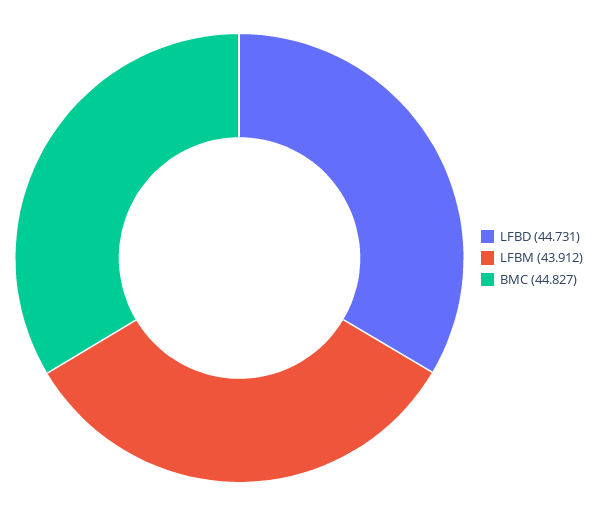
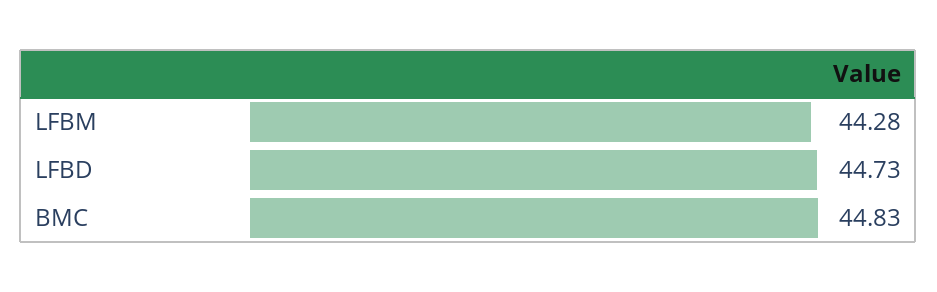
LFBM: 43.912 -> 44.28

